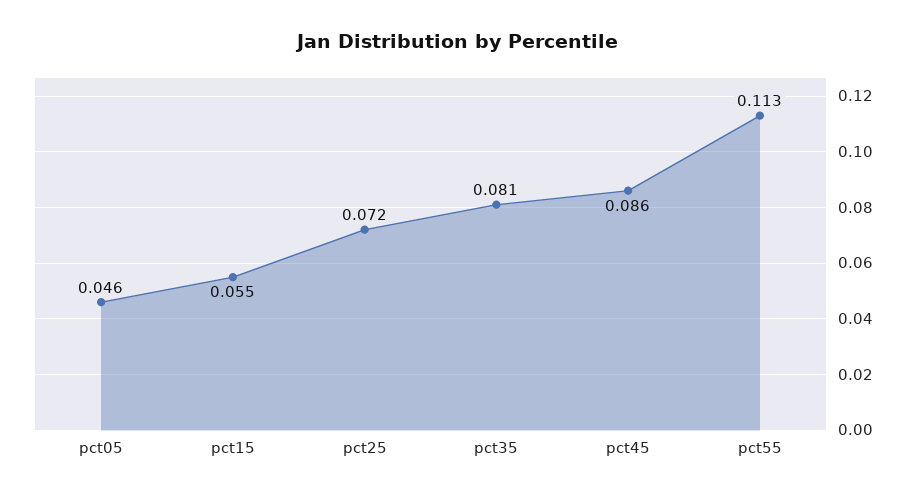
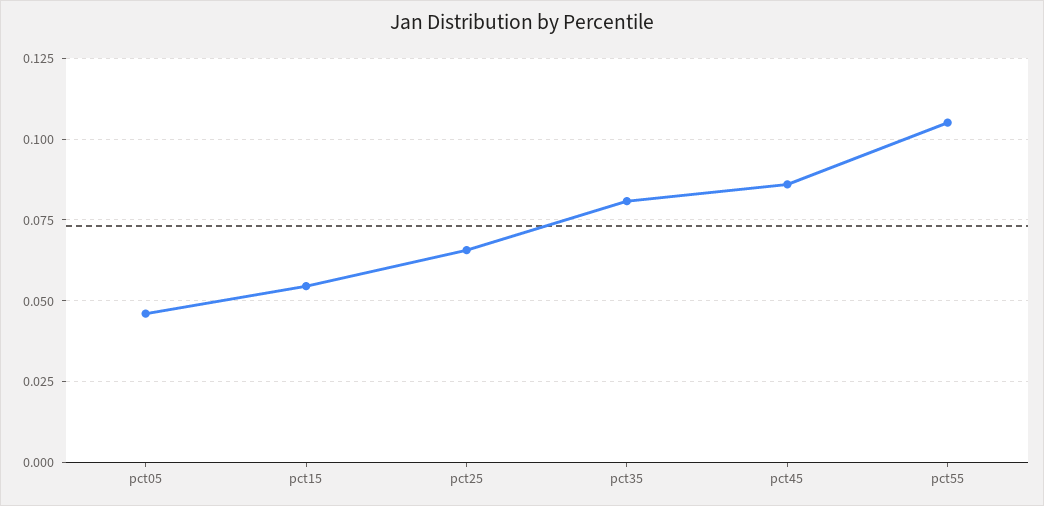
pct25: 0.072 -> 0.065
pct55: 0.113 -> 0.105

